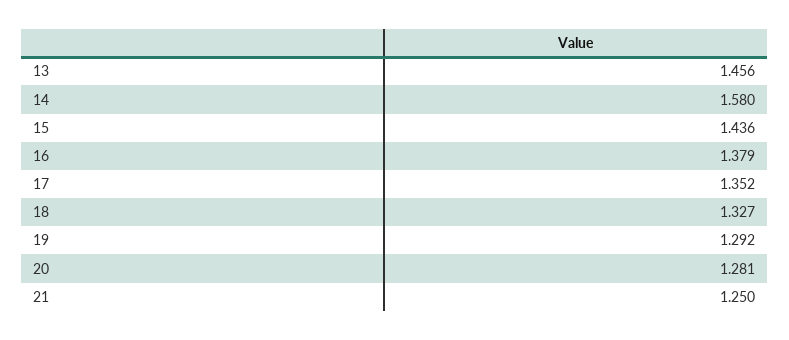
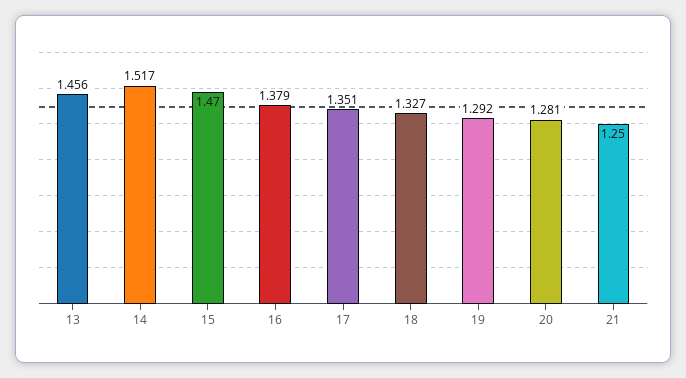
14: 1.58 -> 1.517
15: 1.436 -> 1.47
17: 1.352 -> 1.351

